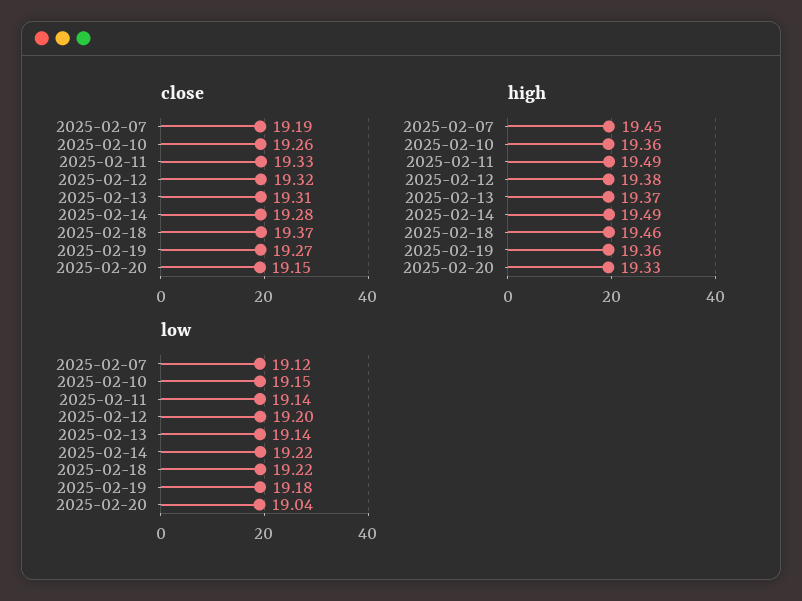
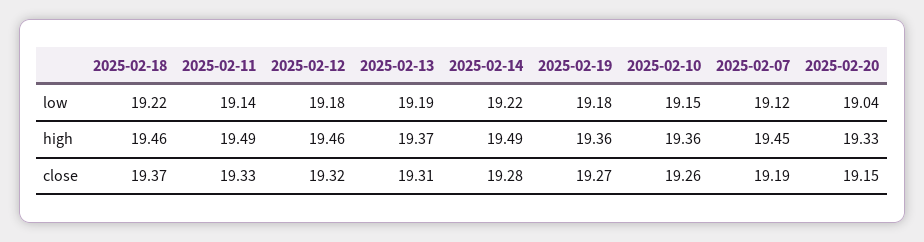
high, 2025-02-12: 19.38 -> 19.46
low, 2025-02-12: 19.2 -> 19.18
low, 2025-02-13: 19.14 -> 19.19

